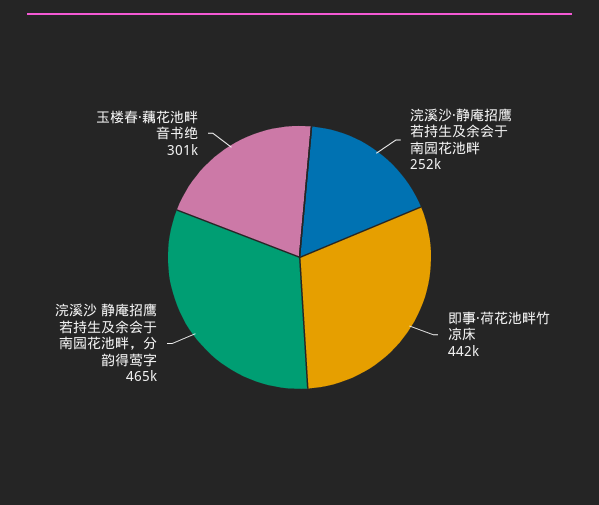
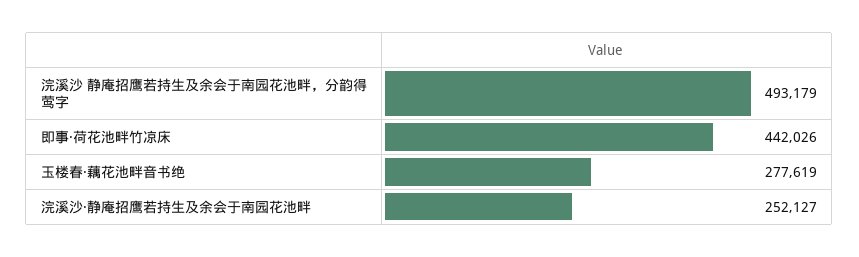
浣溪沙 静庵招鹰若持生及余会于南园花池畔，分韵得莺字: 465000 -> 493179
玉楼春·藕花池畔音书绝: 301000 -> 277619

